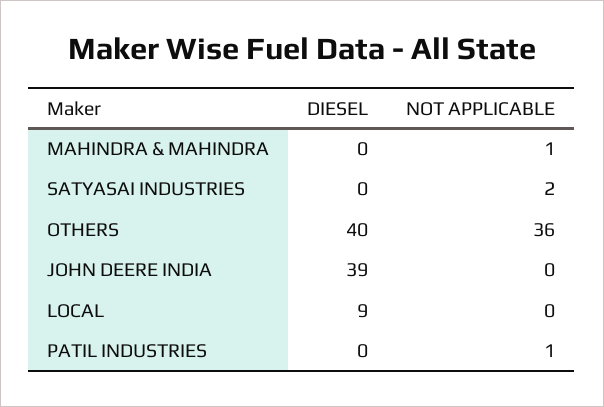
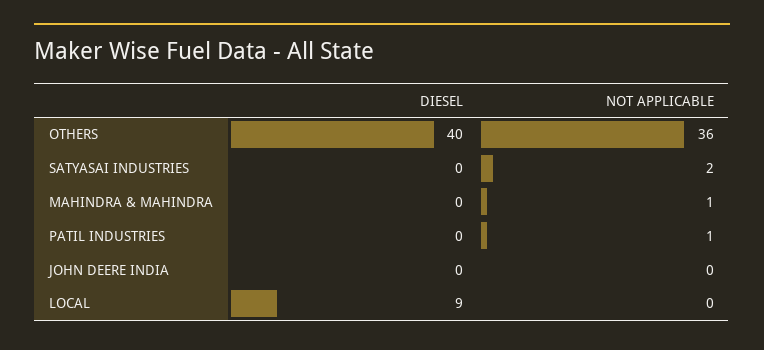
DIESEL, JOHN DEERE INDIA: 39 -> 0

